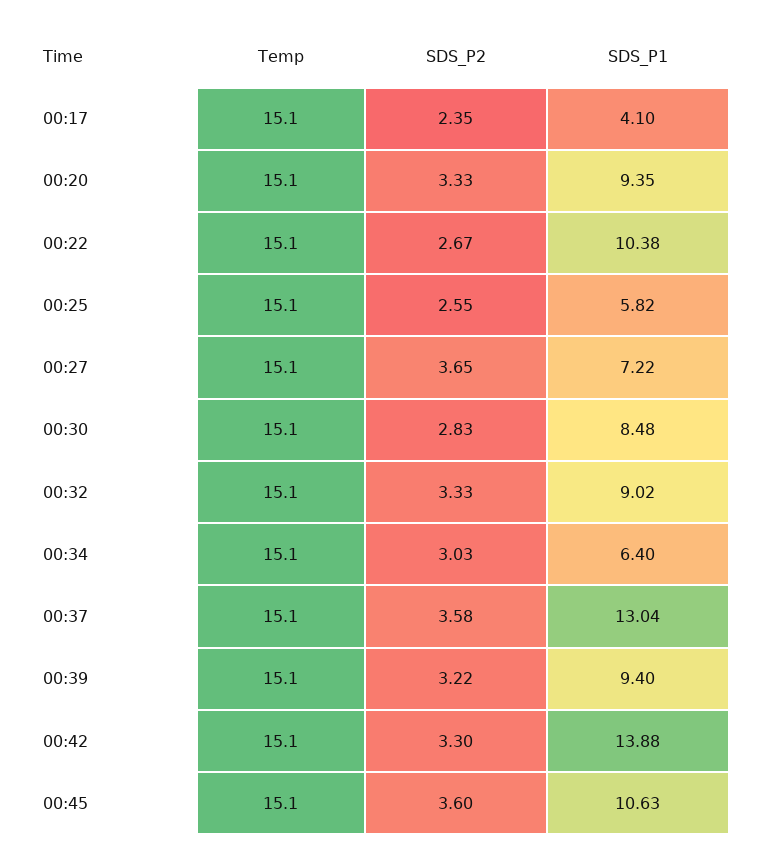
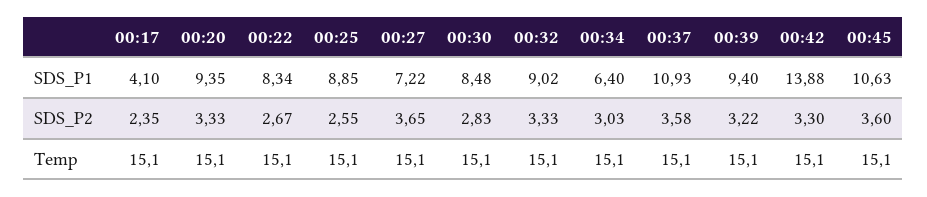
SDS_P1, 00:22: 10.38 -> 8.34
SDS_P1, 00:25: 5.82 -> 8.85
SDS_P1, 00:37: 13.04 -> 10.93

